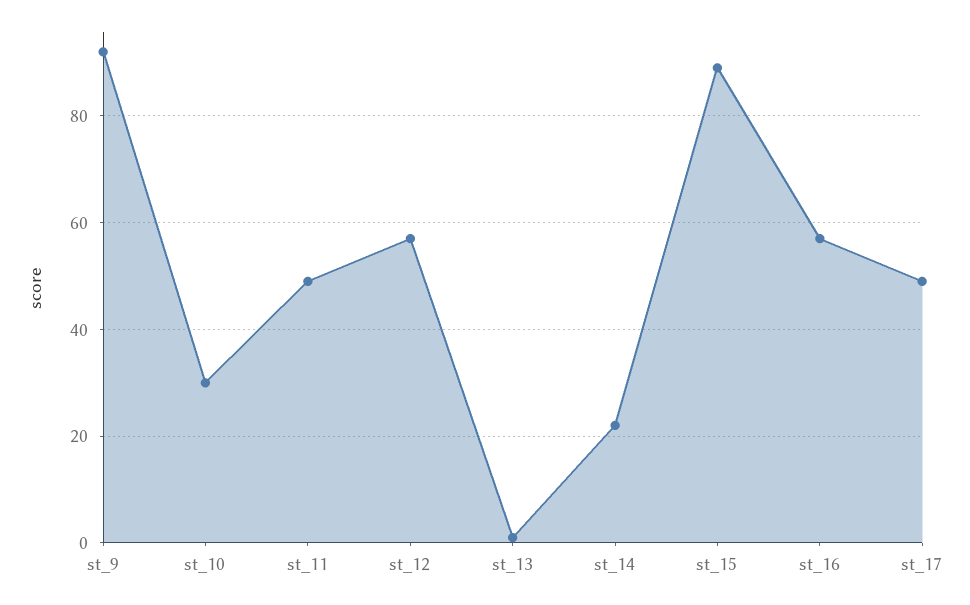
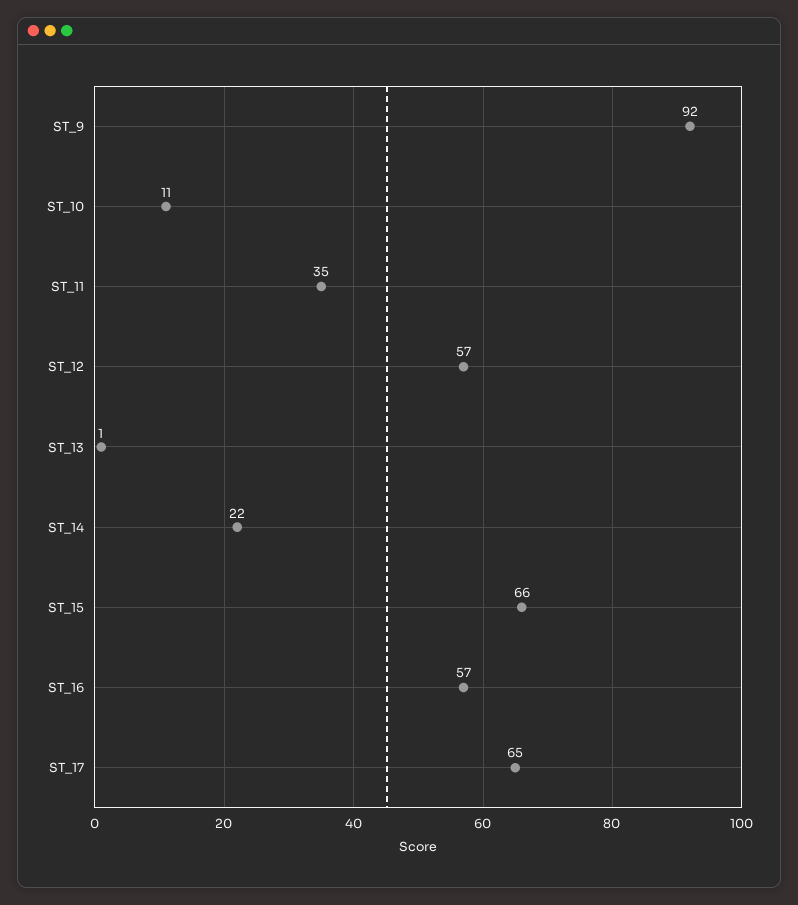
st_10: 30 -> 11
st_11: 50 -> 35
st_15: 90 -> 66
st_17: 50 -> 65

